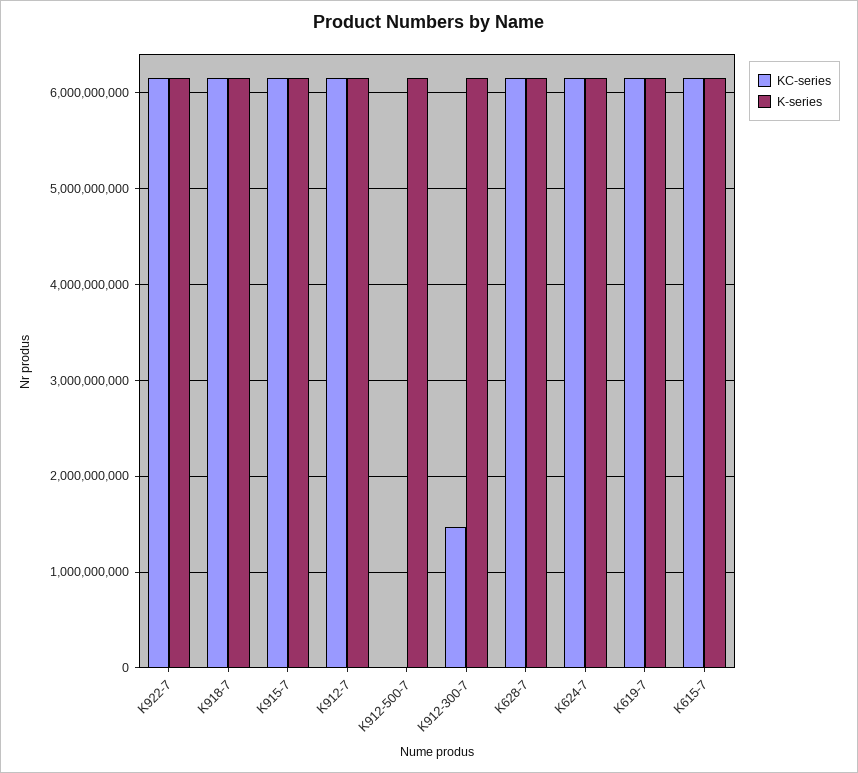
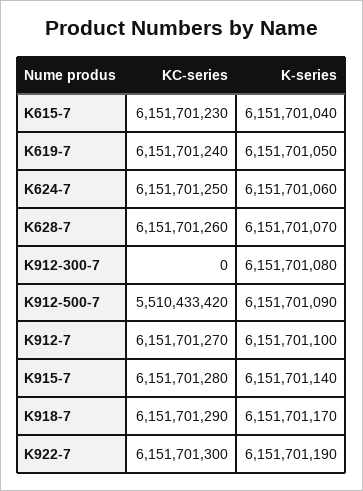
KC-series, K912-500-7: 0 -> 5510433420
KC-series, K912-300-7: 1500000000 -> 0

